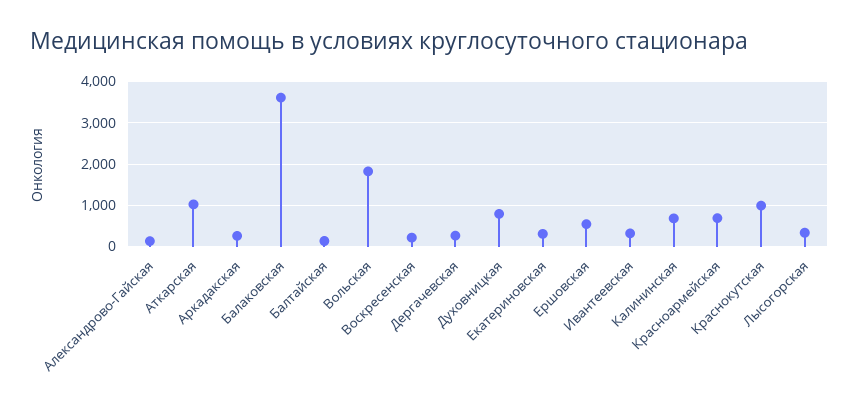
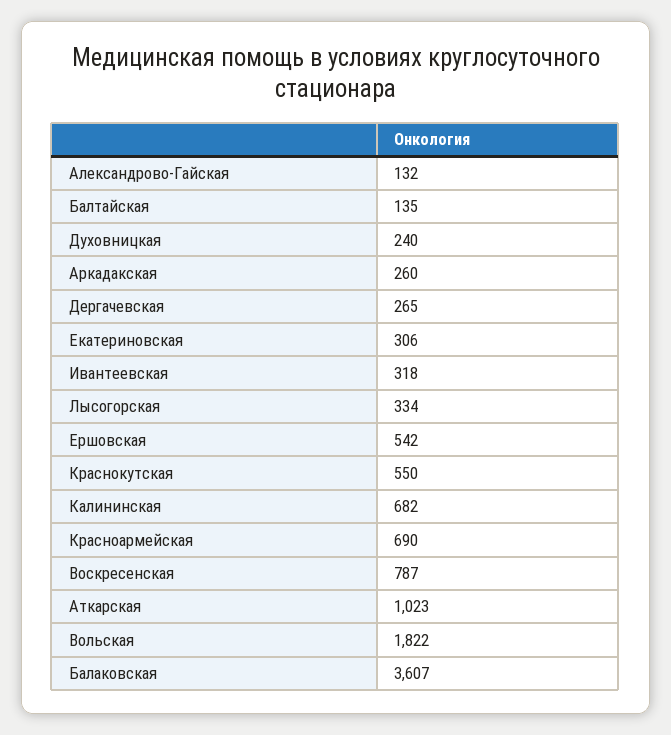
Воскресенская: 200 -> 787
Духовницкая: 800 -> 240
Краснокутская: 1000 -> 550

